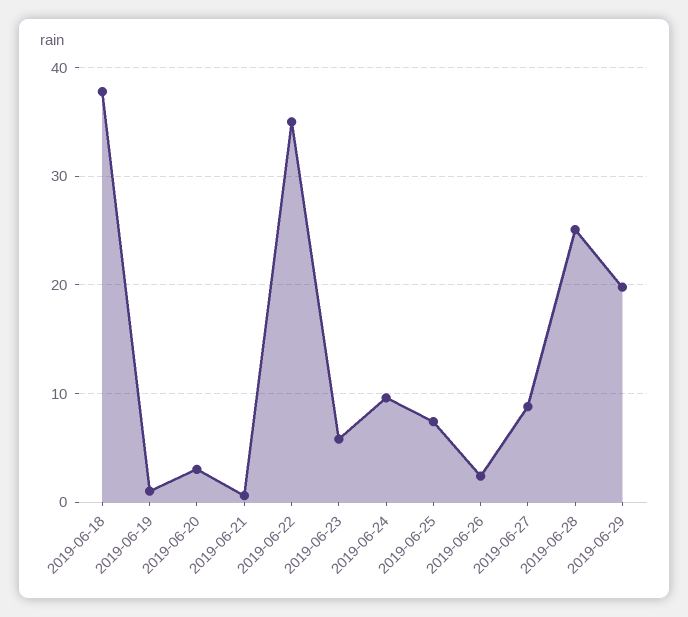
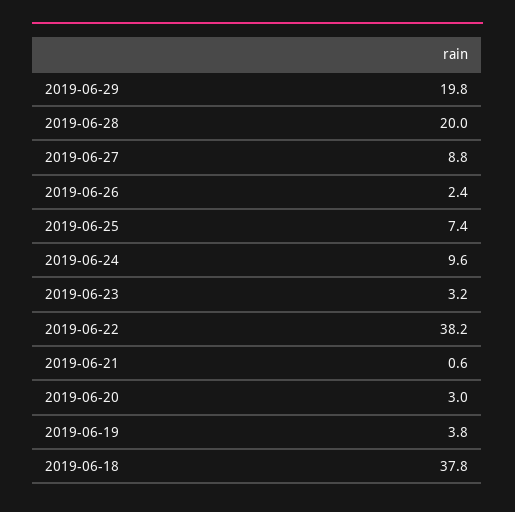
2019-06-19: 1 -> 3.8
2019-06-22: 35 -> 38.2
2019-06-23: 6 -> 3.2
2019-06-28: 25 -> 20

